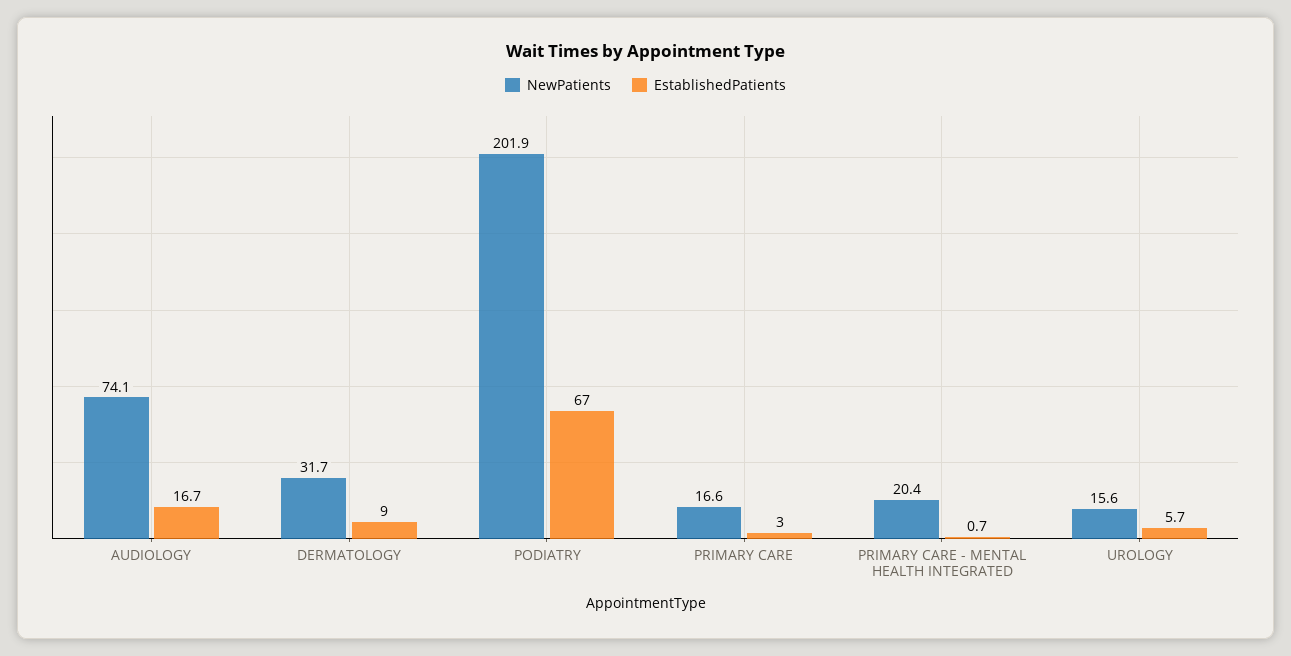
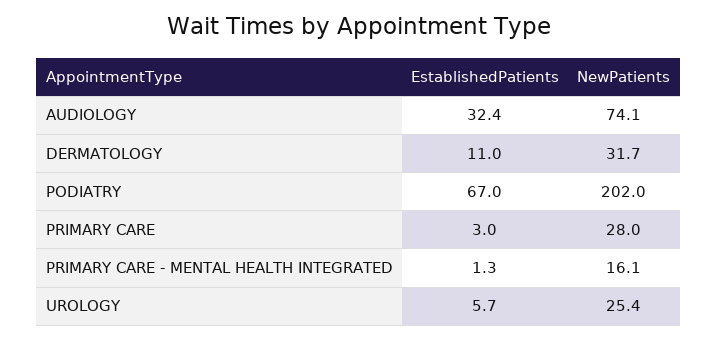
EstablishedPatients, AUDIOLOGY: 16.7 -> 32.4
EstablishedPatients, DERMATOLOGY: 9 -> 11
NewPatients, PODIATRY: 201.9 -> 202
NewPatients, PRIMARY CARE: 16.6 -> 28
NewPatients, PRIMARY CARE - MENTAL HEALTH INTEGRATED: 20.4 -> 16.1
EstablishedPatients, PRIMARY CARE - MENTAL HEALTH INTEGRATED: 0.7 -> 1.3
NewPatients, UROLOGY: 15.6 -> 25.4

